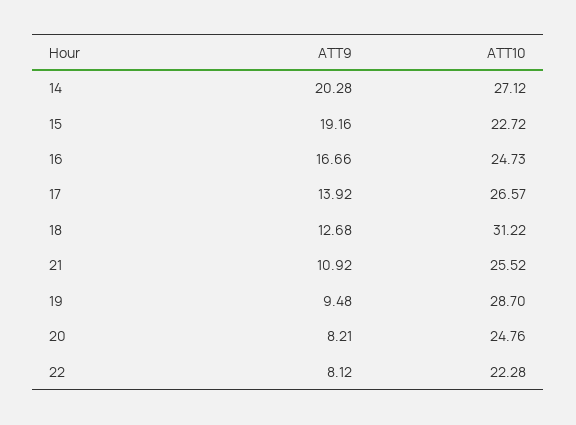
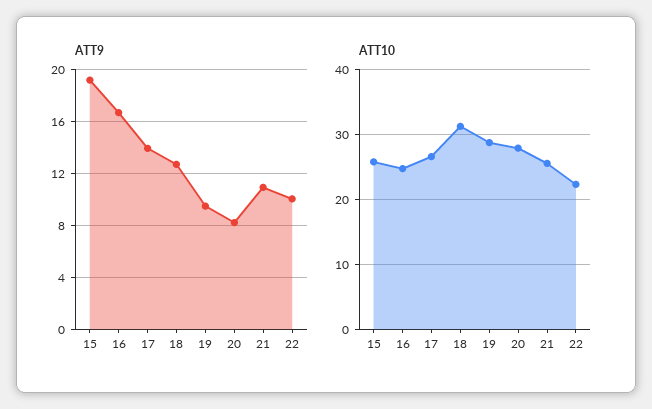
ATT9, 14: 20.28 -> none
ATT10, 14: 27.12 -> none
ATT10, 15: 22.72 -> 26
ATT10, 20: 24.76 -> 28
ATT9, 22: 8.12 -> 10

